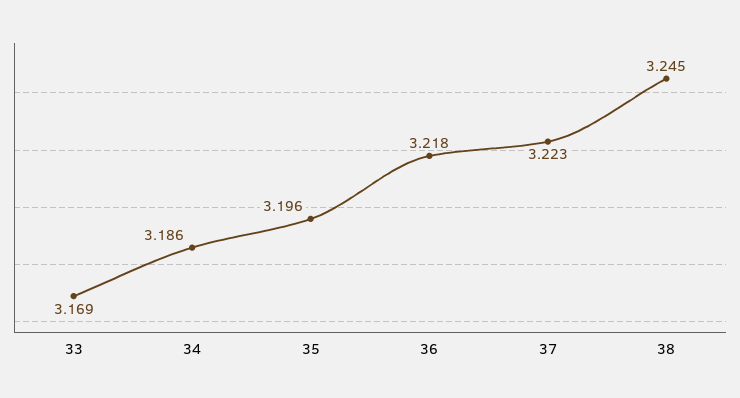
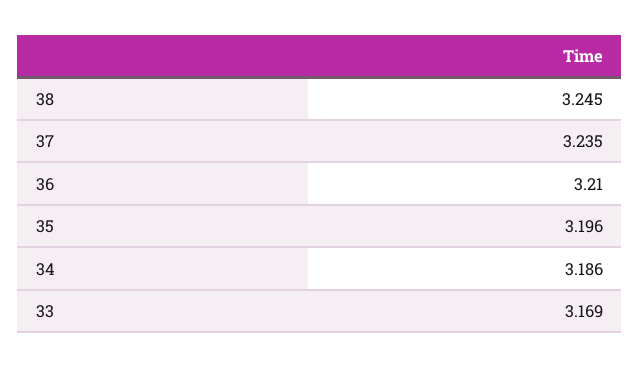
36: 3.218 -> 3.21
37: 3.223 -> 3.235

